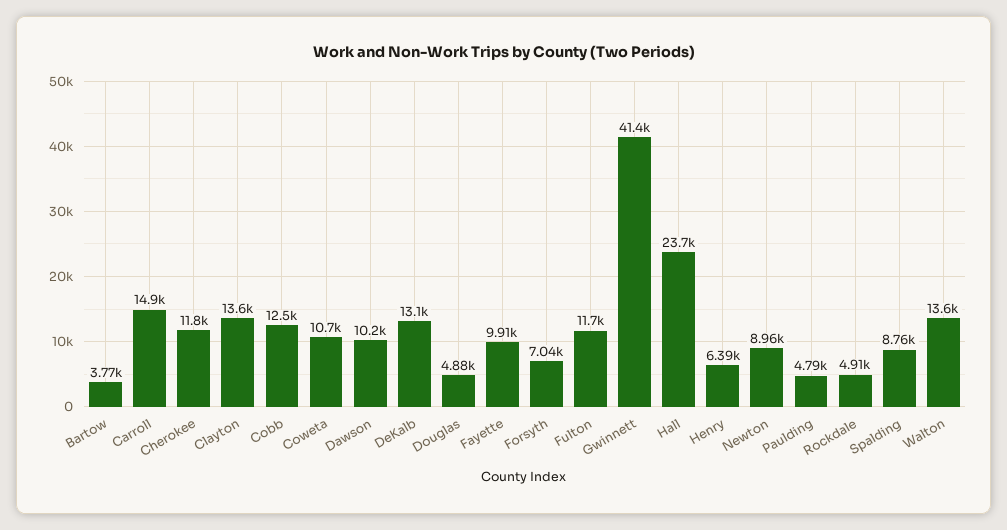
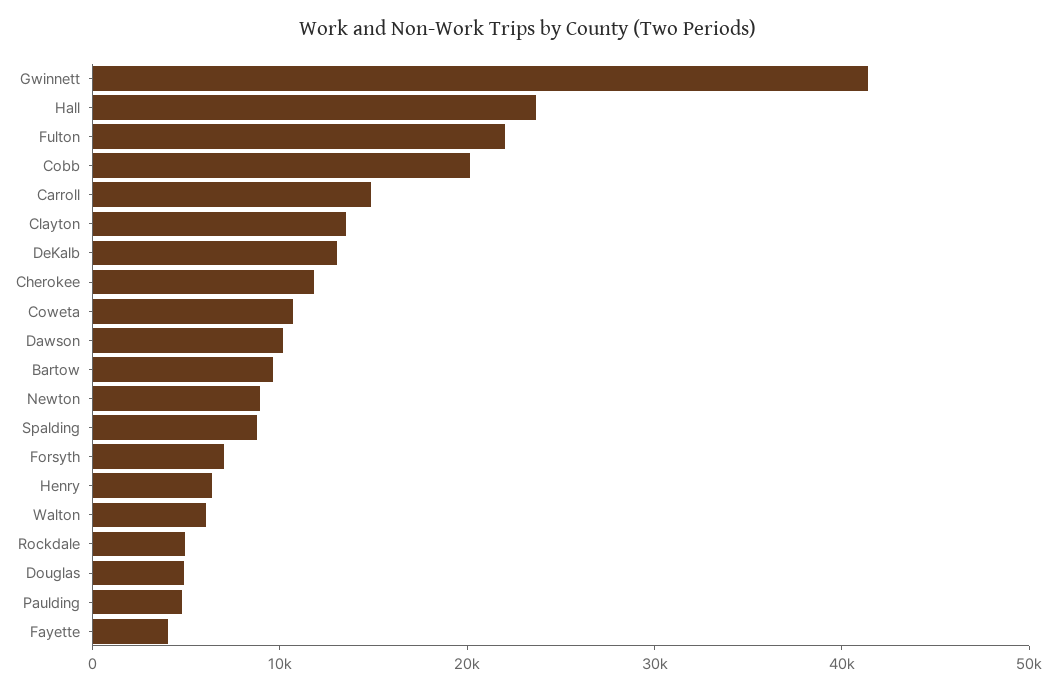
Bartow: 3770 -> 10000
Cobb: 12500 -> 20000
Fayette: 9910 -> 4000
Fulton: 11700 -> 22000
Walton: 13600 -> 6000

